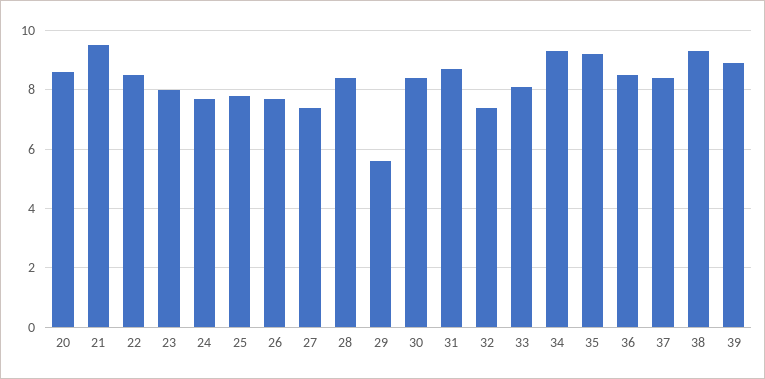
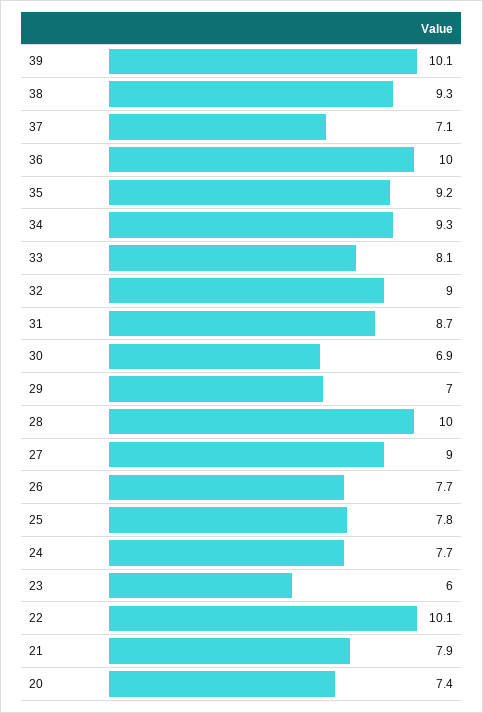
20: 8.5 -> 7.4
21: 9.5 -> 7.9
22: 8.5 -> 10.1
23: 8 -> 6
27: 7.5 -> 9
28: 8.5 -> 10
29: 5.5 -> 7
30: 8.5 -> 6.9
32: 7.5 -> 9
36: 8.5 -> 10
37: 8.5 -> 7.1
39: 9 -> 10.1

